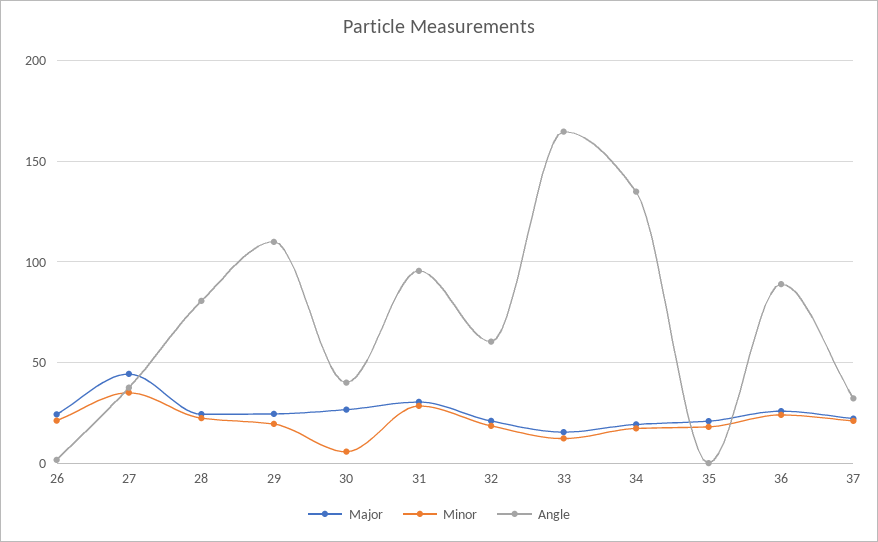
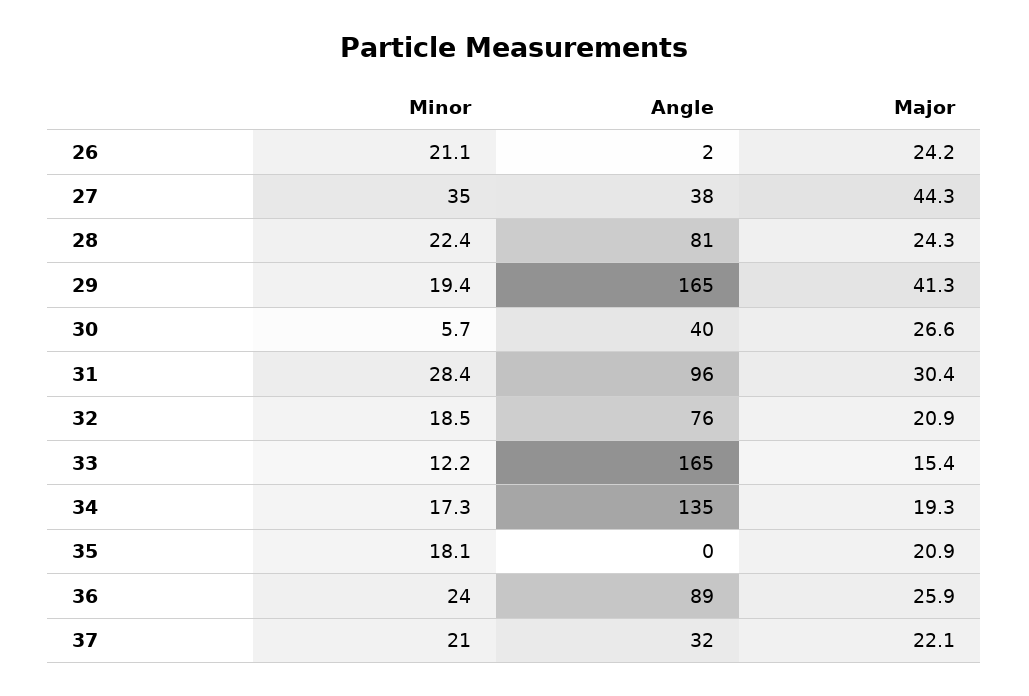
Major, 29: 25 -> 41.3
Angle, 29: 110 -> 165
Angle, 32: 60 -> 76

